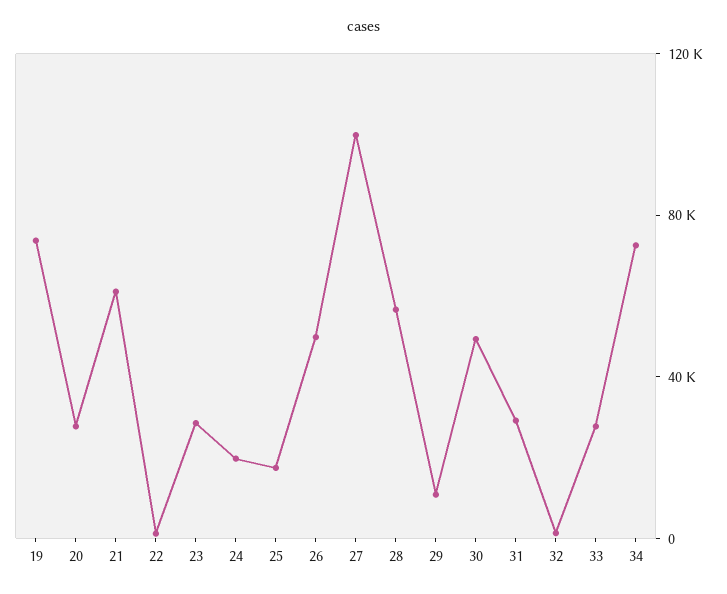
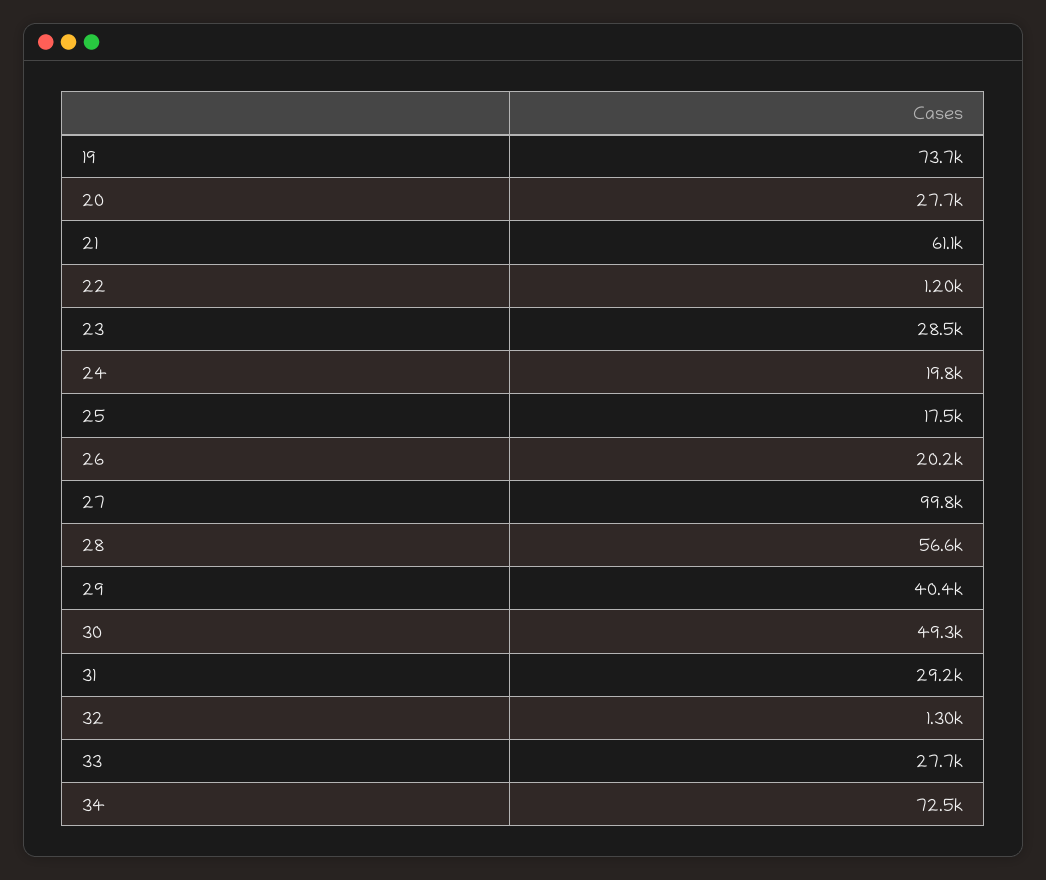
26: 50000 -> 20200
29: 10000 -> 40400

